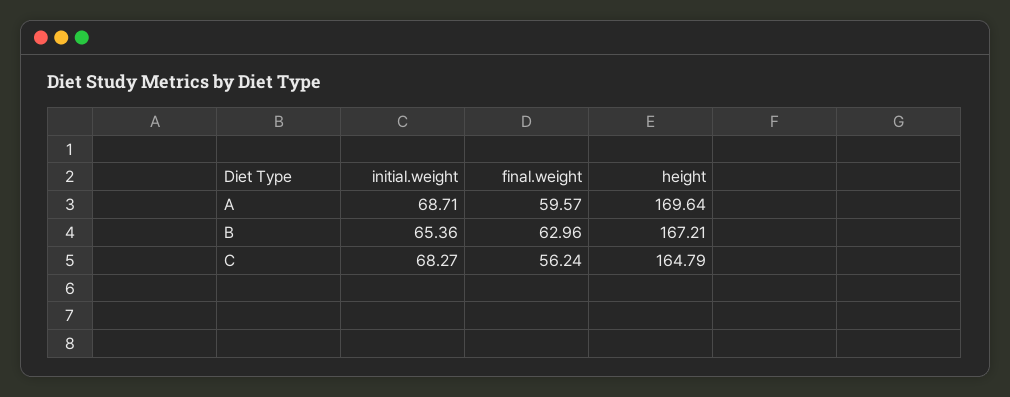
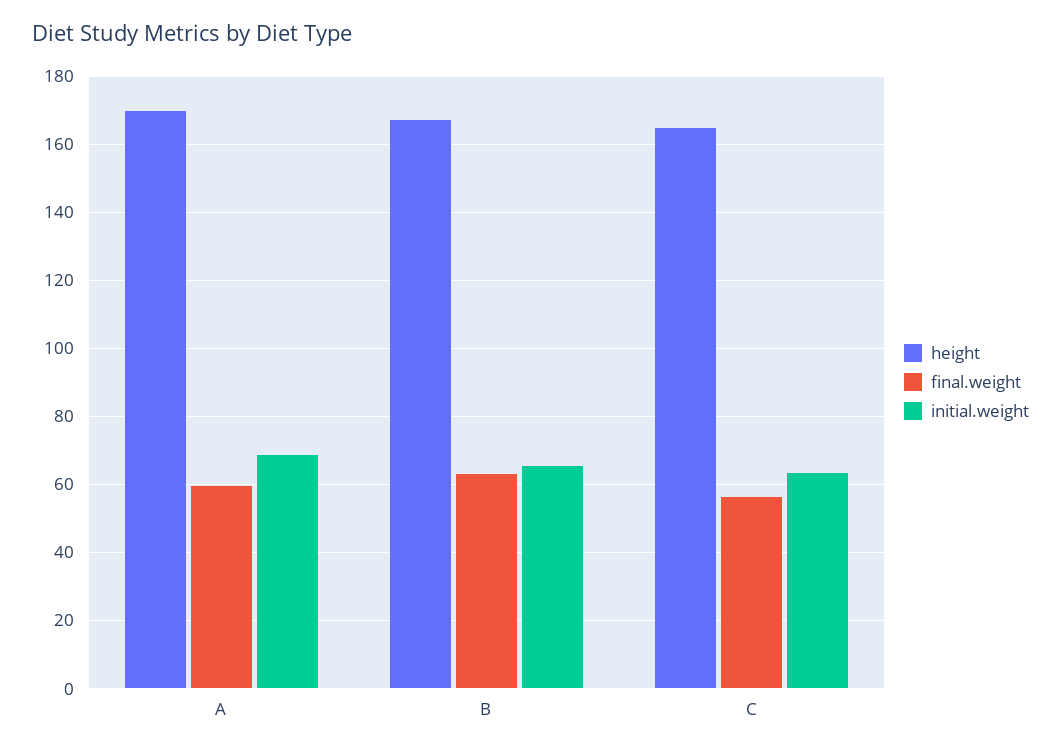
initial.weight, C: 68.27 -> 64

